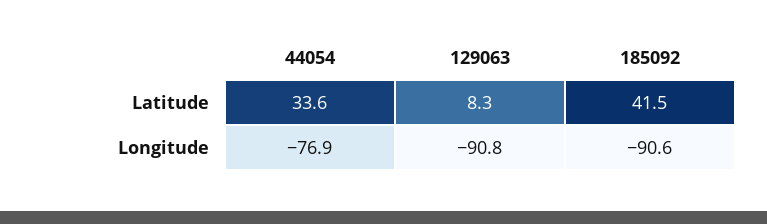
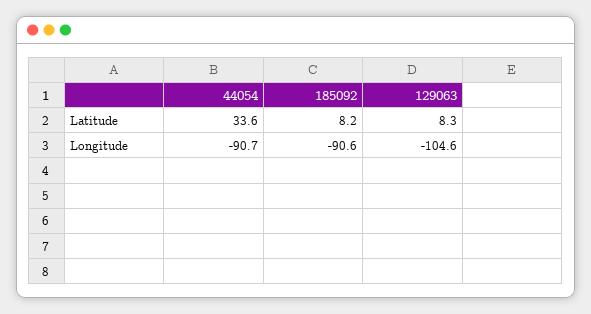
185092, Latitude: 41.5 -> 8.2
44054, Longitude: -76.9 -> -90.7
129063, Longitude: -90.8 -> -104.6

